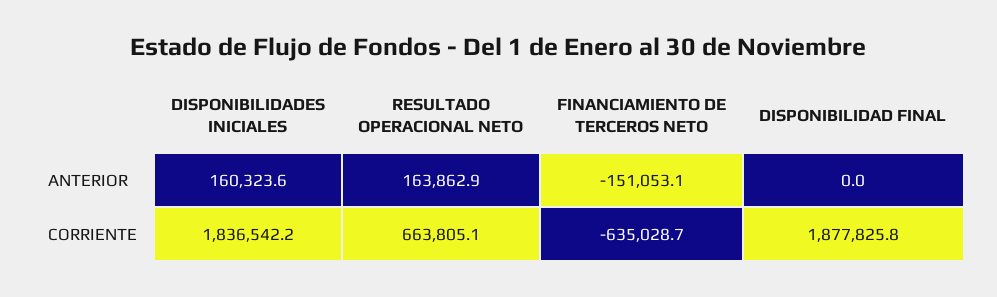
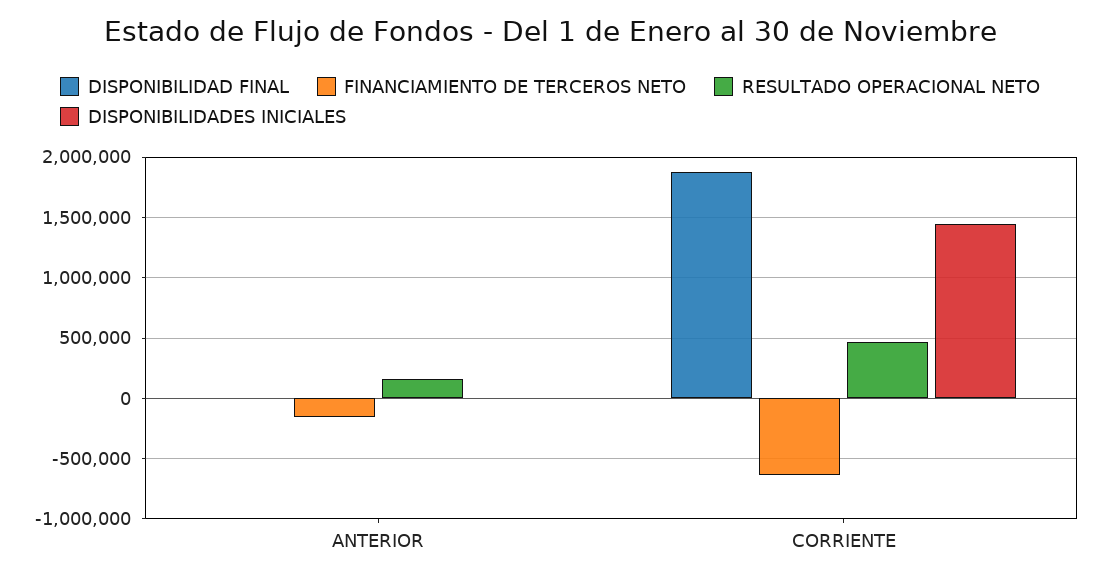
DISPONIBILIDADES INICIALES, ANTERIOR: 160323.6 -> 0
DISPONIBILIDADES INICIALES, CORRIENTE: 1836542.2 -> 1450000
RESULTADO OPERACIONAL NETO, CORRIENTE: 663805.1 -> 450000

